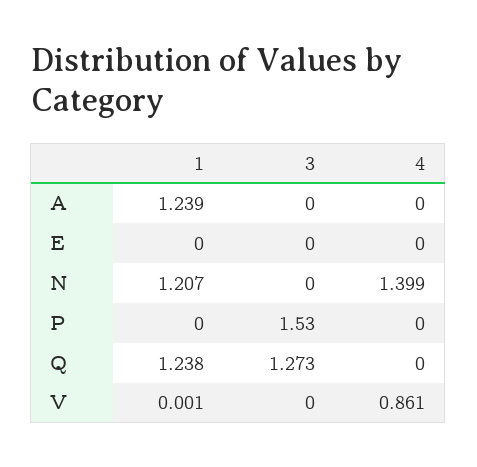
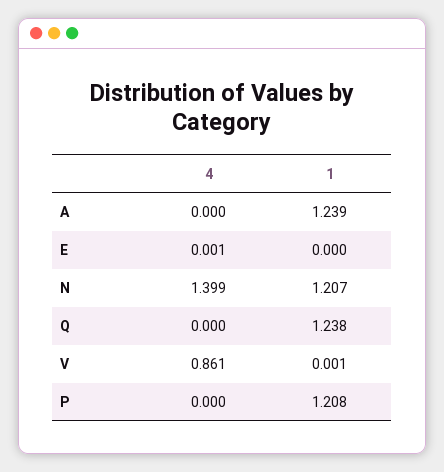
3, A: 0 -> none
3, E: 0 -> none
4, E: 0 -> 0.001
3, N: 0 -> none
1, P: 0 -> 1.208
3, P: 1.53 -> none
3, Q: 1.273 -> none
3, V: 0 -> none

